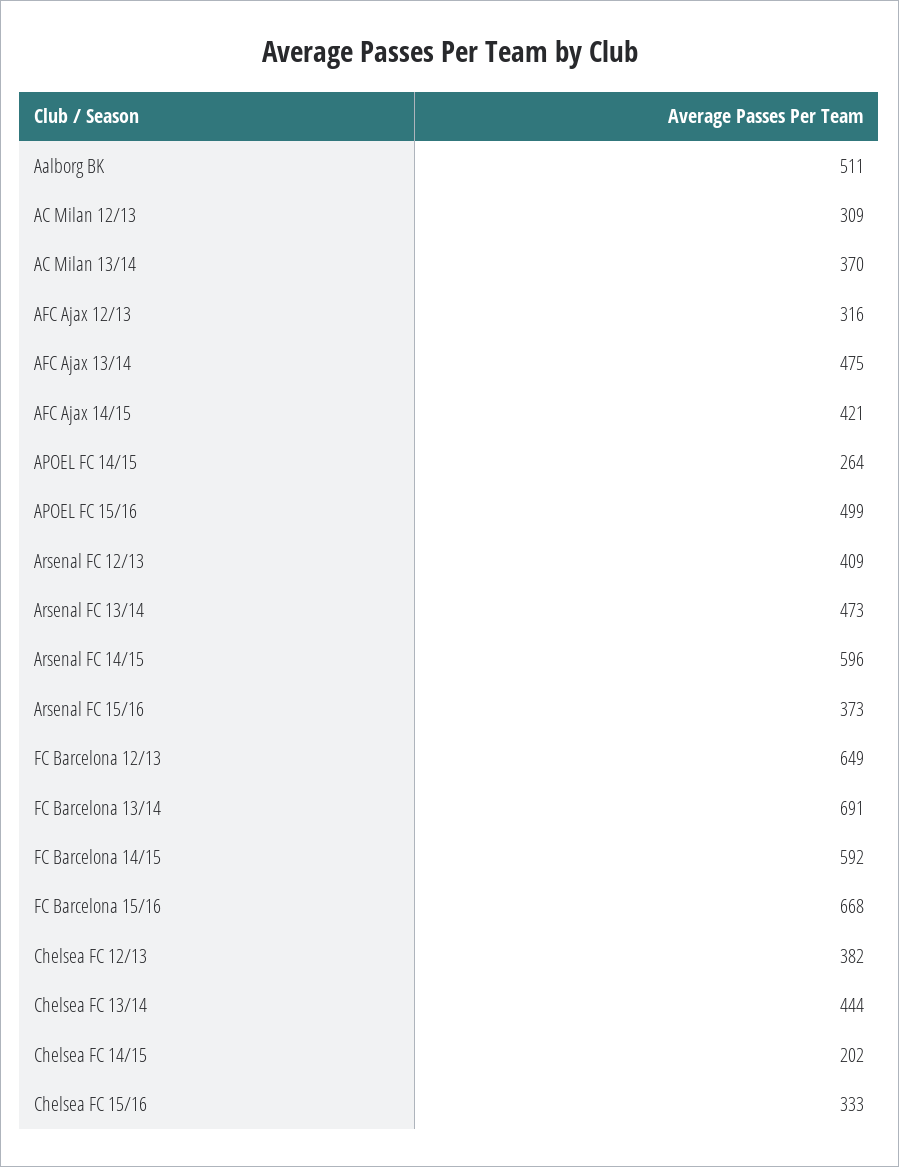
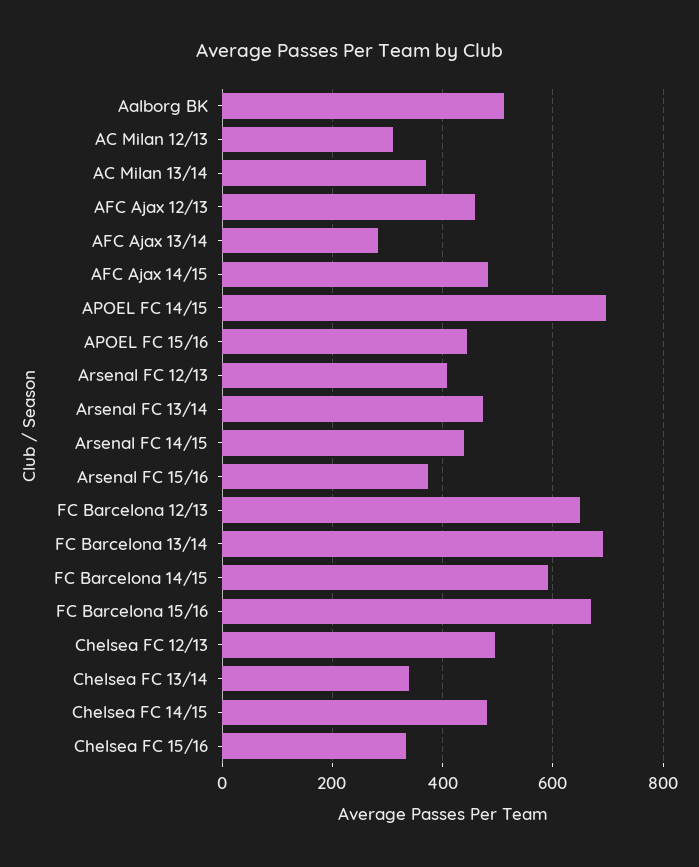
AFC Ajax 12/13: 316 -> 460
AFC Ajax 13/14: 475 -> 280
AFC Ajax 14/15: 421 -> 480
APOEL FC 14/15: 264 -> 700
APOEL FC 15/16: 499 -> 440
Arsenal FC 14/15: 596 -> 440
Chelsea FC 12/13: 382 -> 500
Chelsea FC 13/14: 444 -> 340
Chelsea FC 14/15: 202 -> 480

